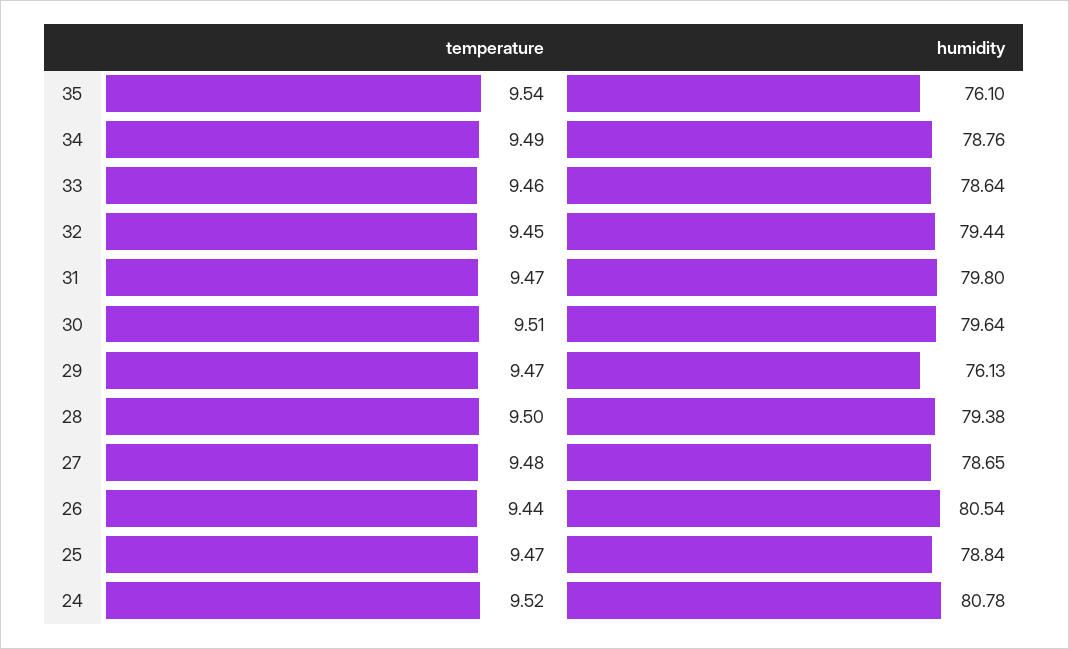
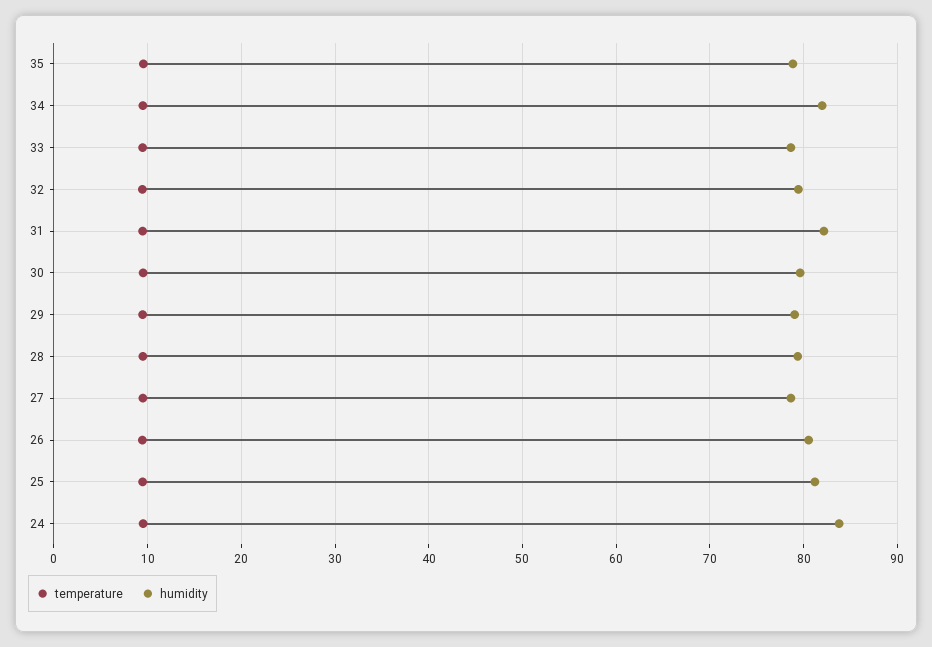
humidity, 35: 76.1 -> 79
humidity, 34: 78.76 -> 82
humidity, 31: 79.8 -> 82
humidity, 29: 76.13 -> 79
humidity, 25: 78.84 -> 81
humidity, 24: 80.78 -> 84

